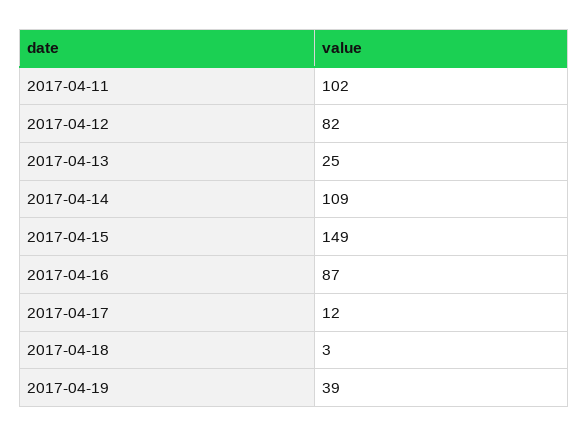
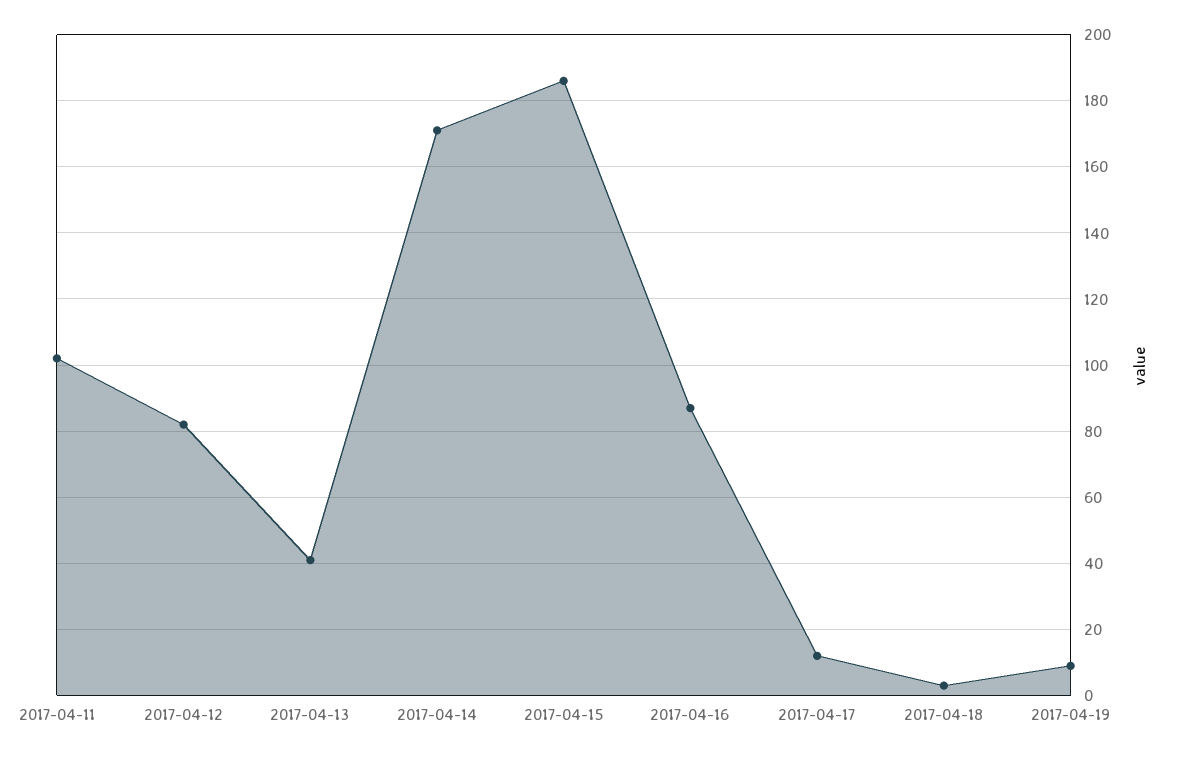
2017-04-13: 25 -> 40
2017-04-14: 109 -> 170
2017-04-15: 149 -> 185
2017-04-19: 39 -> 10

